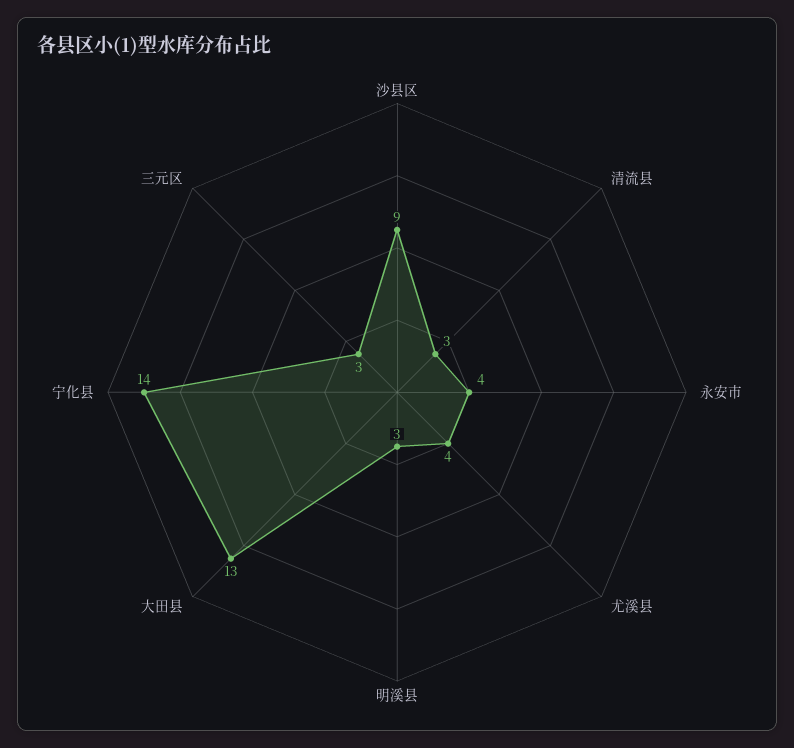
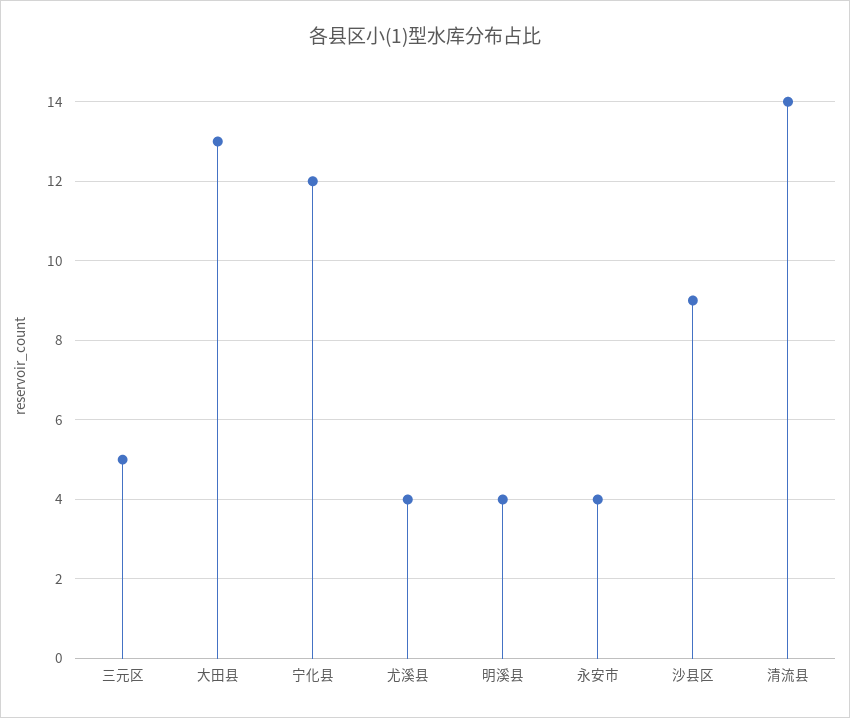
清流县: 3 -> 14
明溪县: 3 -> 4
宁化县: 14 -> 12
三元区: 3 -> 5

